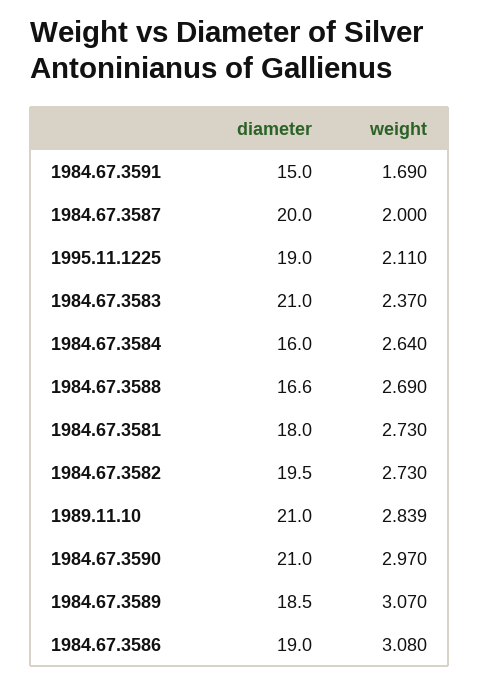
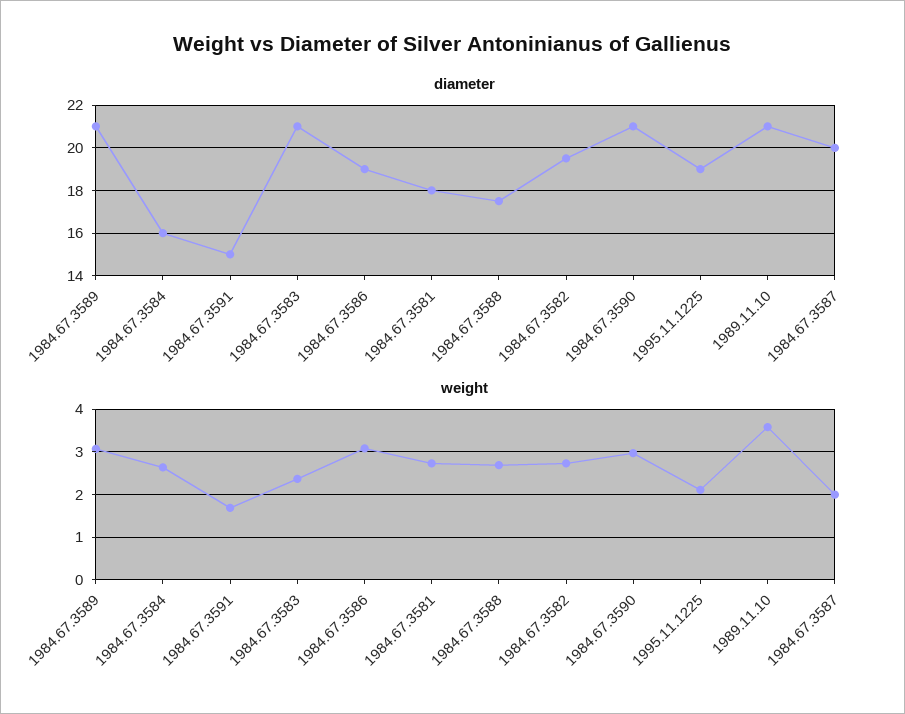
diameter, 1984.67.3588: 16.6 -> 17.5
weight, 1989.11.10: 2.839 -> 3.6
diameter, 1984.67.3589: 18.5 -> 21

